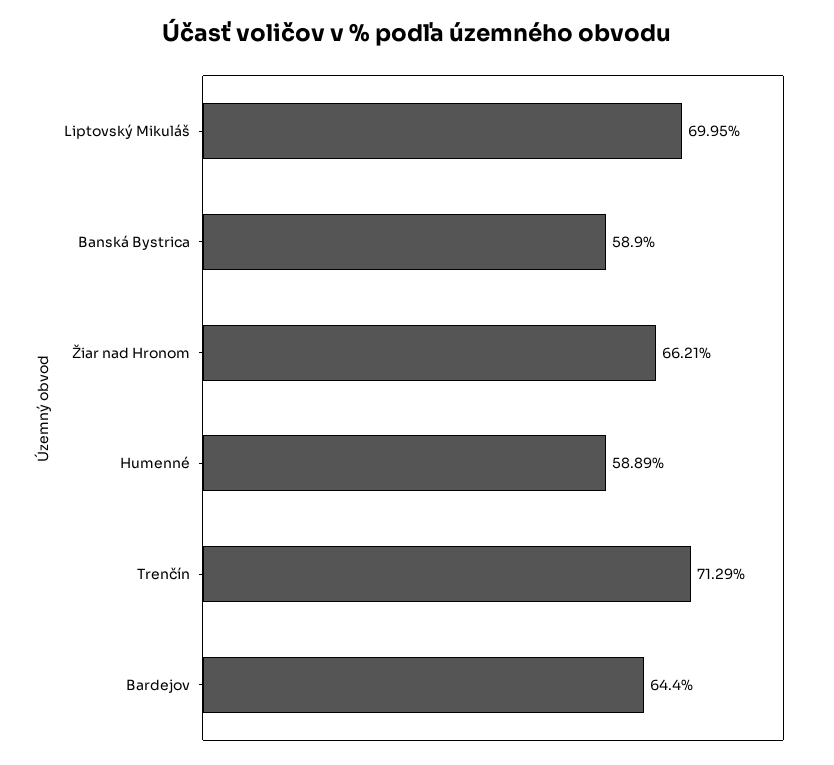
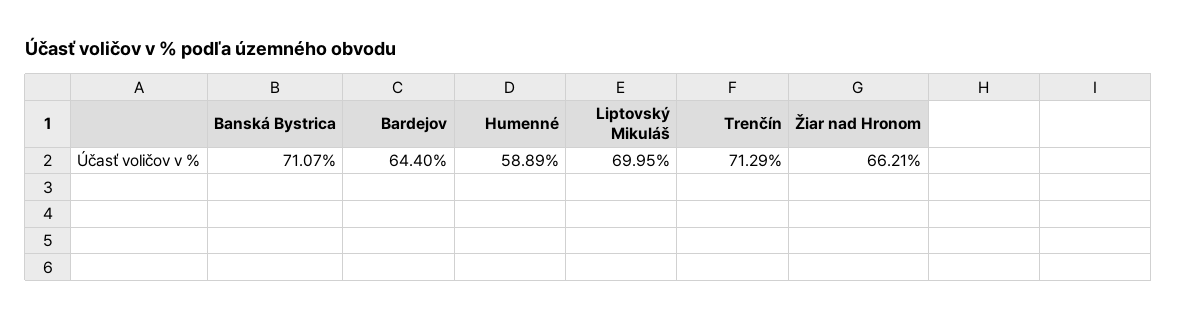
Banská Bystrica: 58.9 -> 71.07

